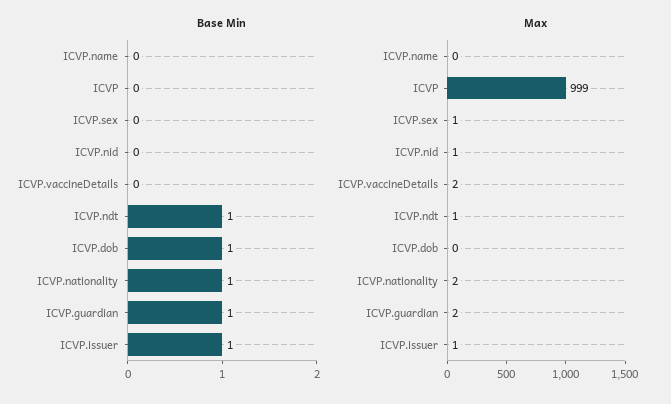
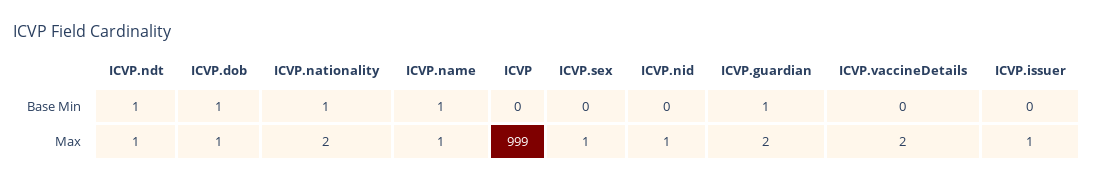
Base Min, ICVP.name: 0 -> 1
Base Min, ICVP.issuer: 1 -> 0
Max, ICVP.name: 0 -> 1
Max, ICVP.dob: 0 -> 1

